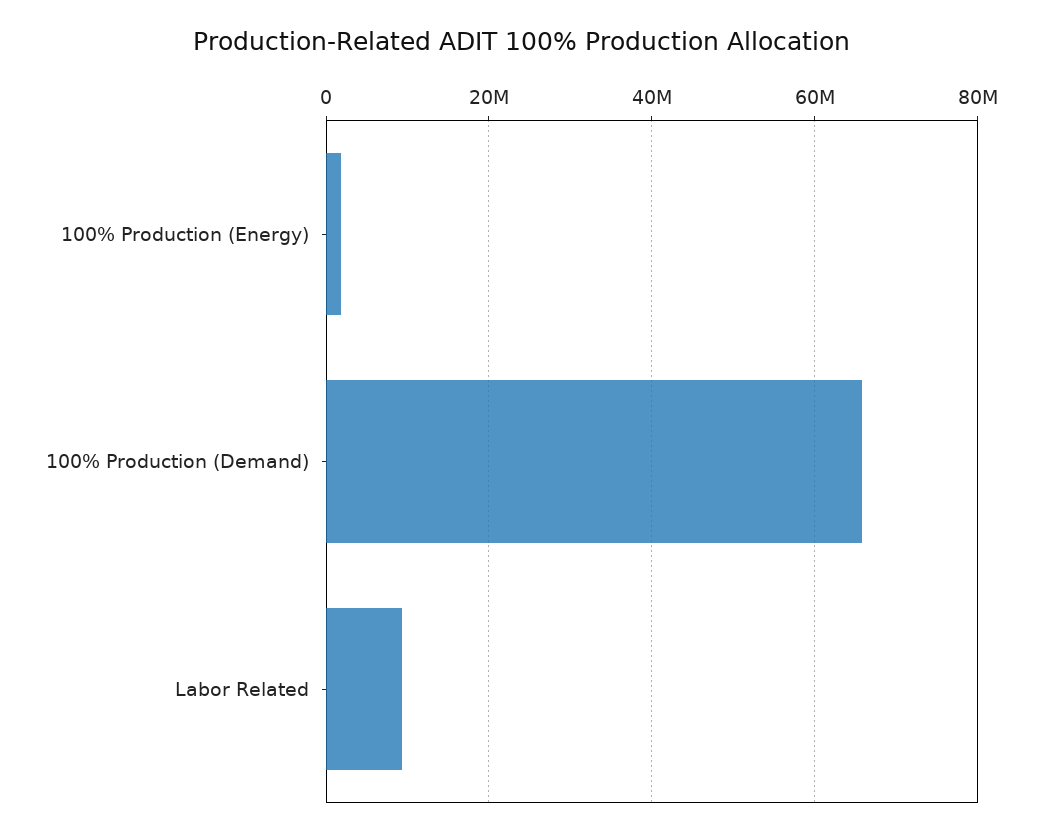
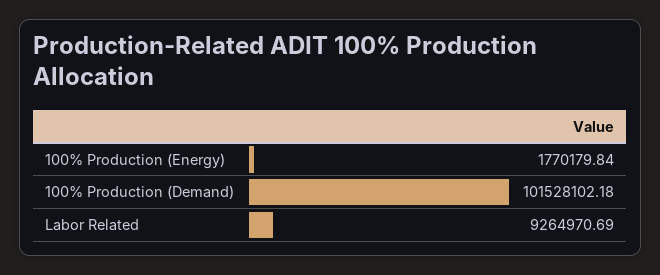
100% Production (Demand): 66000000 -> 101528102.18

